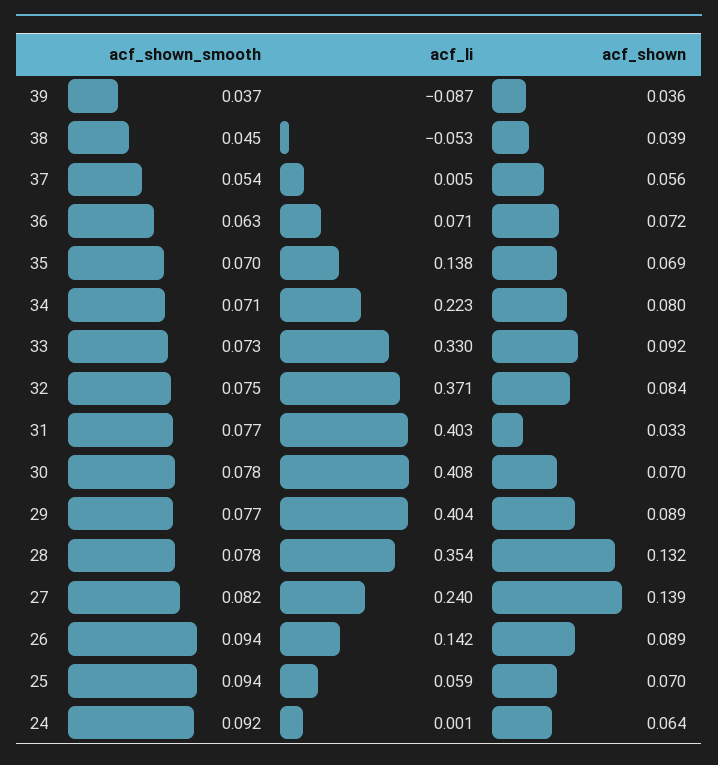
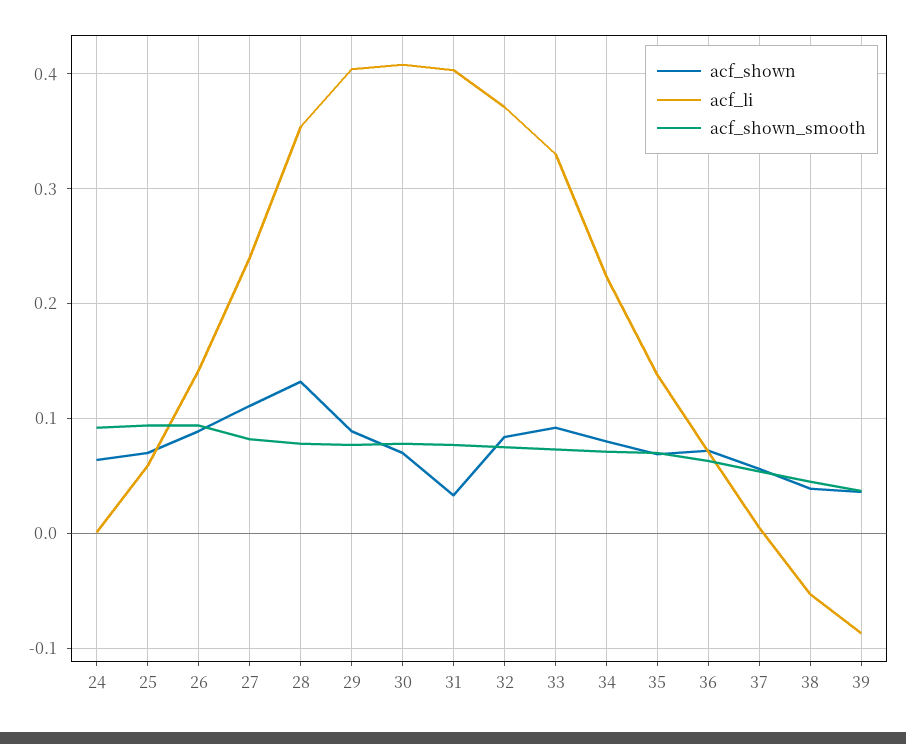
acf_shown, 27: 0.139 -> 0.11

